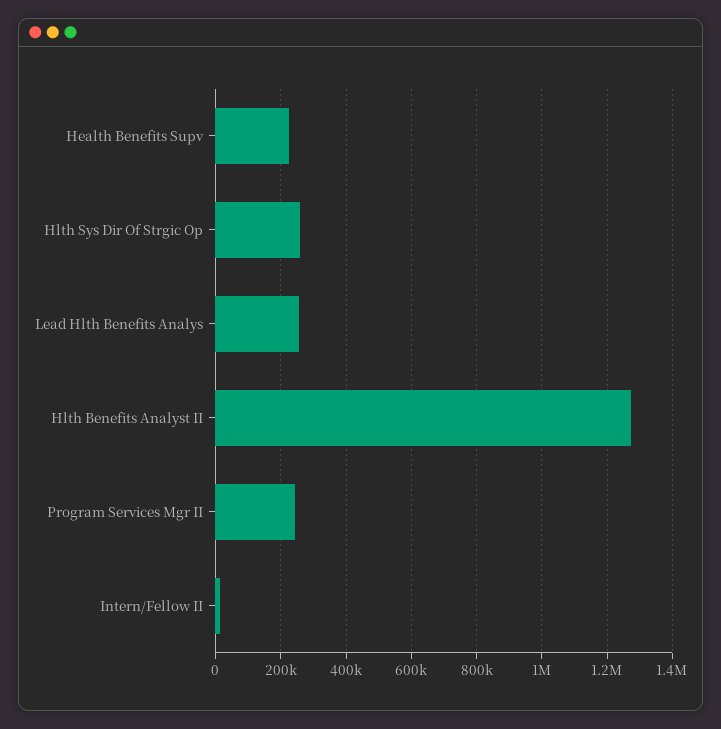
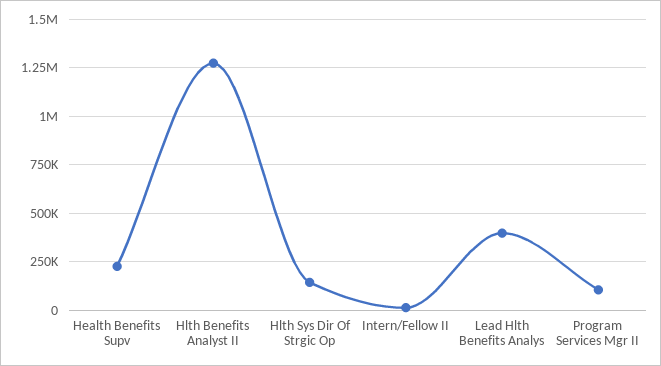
Hlth Sys Dir Of Strgic Op: 260000 -> 150000
Lead Hlth Benefits Analys: 260000 -> 400000
Program Services Mgr II: 240000 -> 100000

